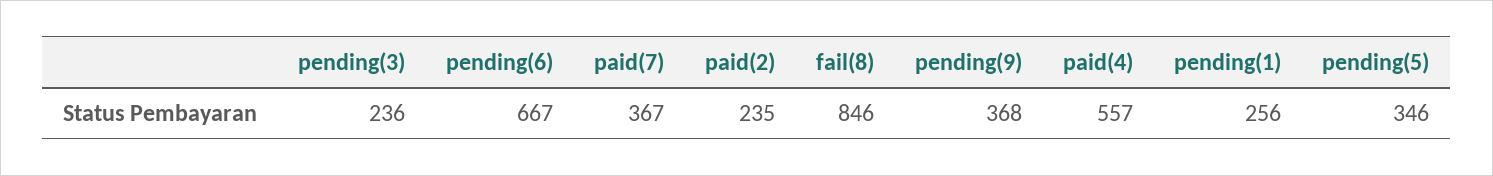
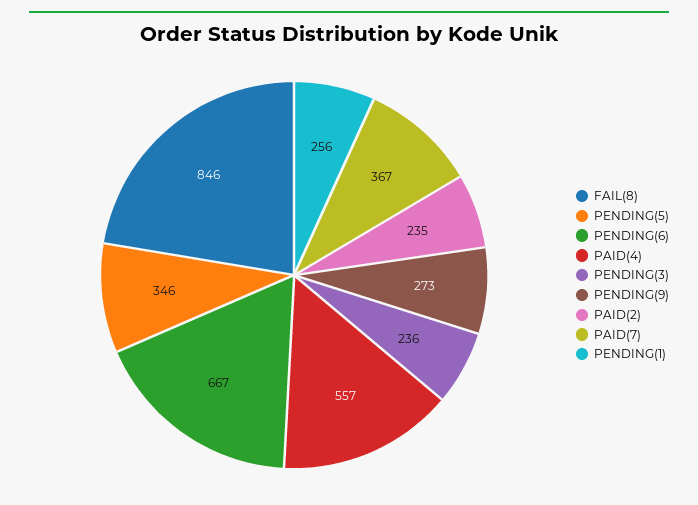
pending(9): 368 -> 273

